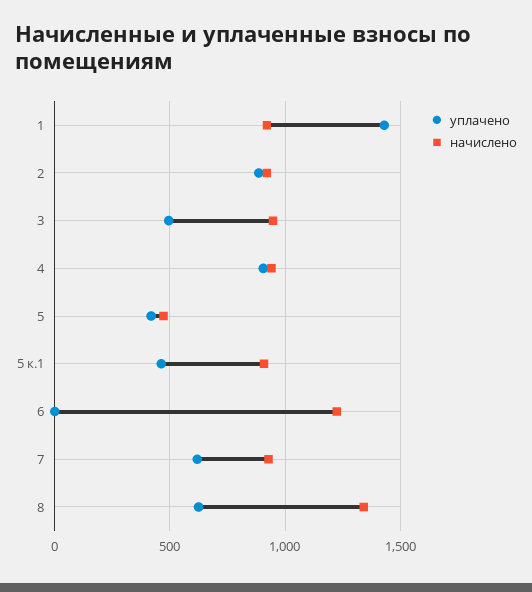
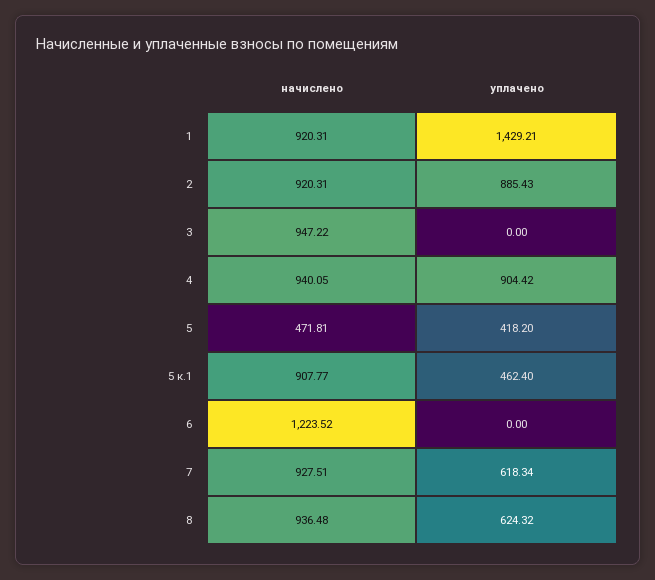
уплачено, 3: 500 -> 0
начислено, 8: 1350 -> 936.48

